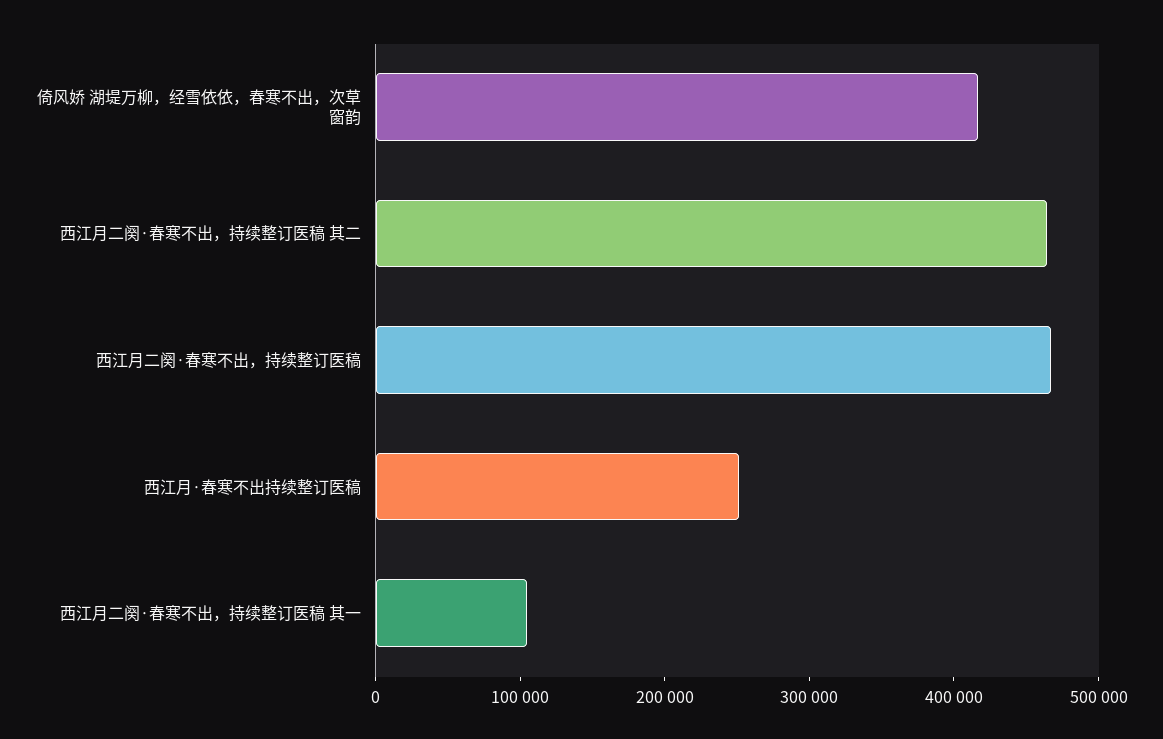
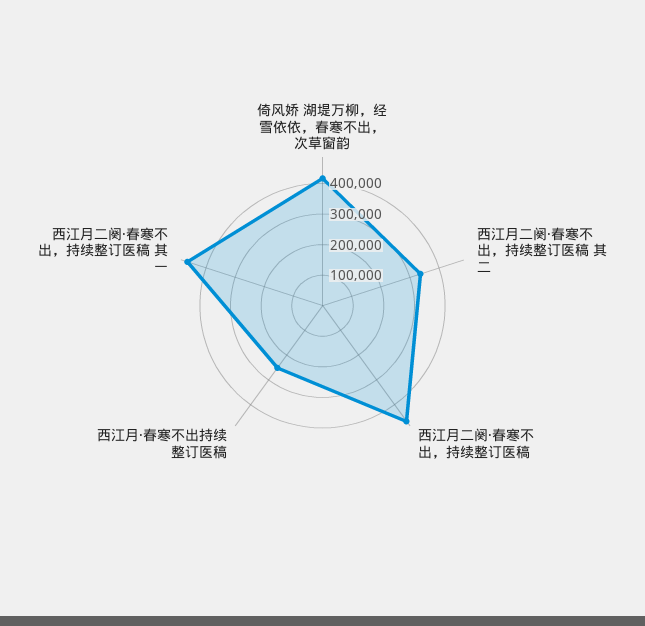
西江月二阕·春寒不出，持续整订医稿 其二: 460000 -> 350000
西江月二阕·春寒不出，持续整订医稿 其一: 100000 -> 450000

